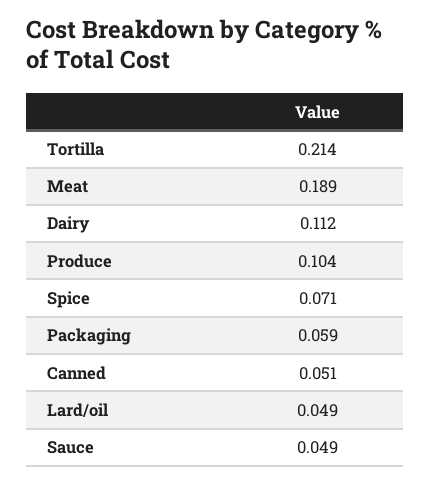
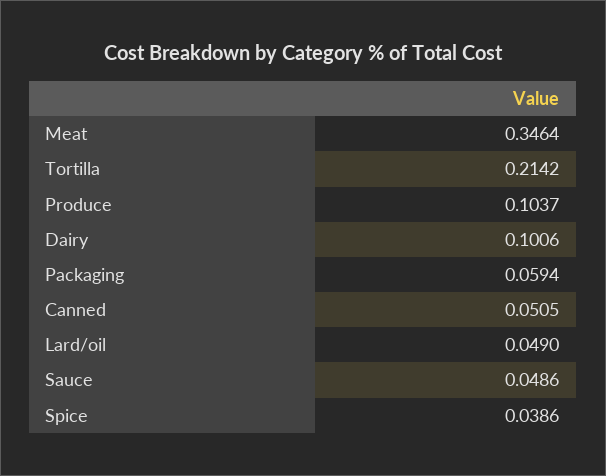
Meat: 0.189 -> 0.3464
Dairy: 0.112 -> 0.1006
Spice: 0.071 -> 0.0386

